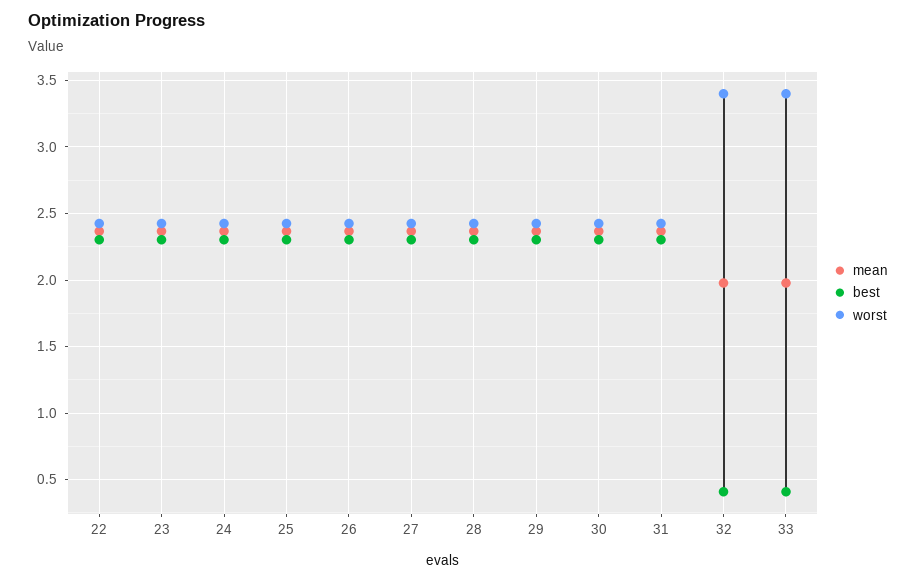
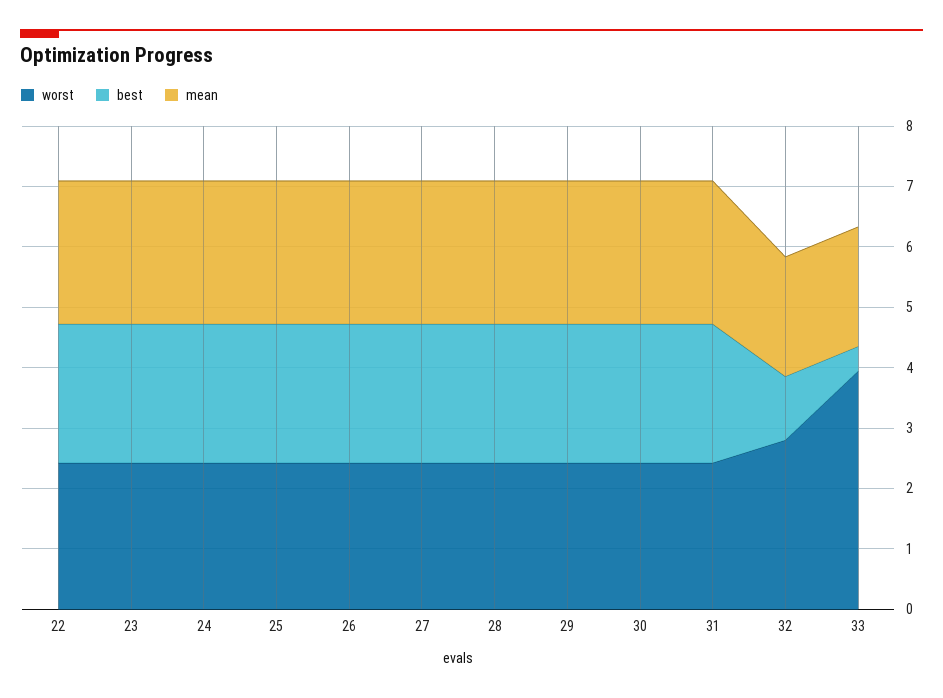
best, 32: 0.4 -> 1
worst, 32: 3.4 -> 2.8
worst, 33: 3.4 -> 4

